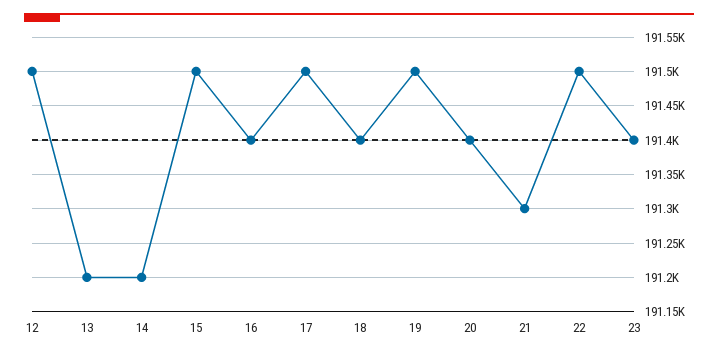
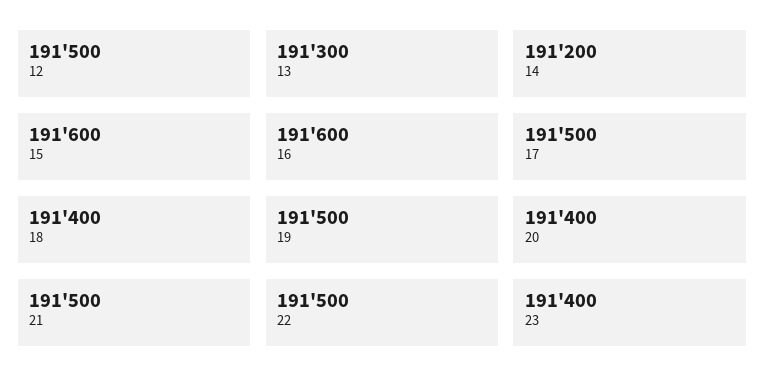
13: 191200 -> 191300
15: 191500 -> 191600
16: 191400 -> 191600
21: 191300 -> 191500

